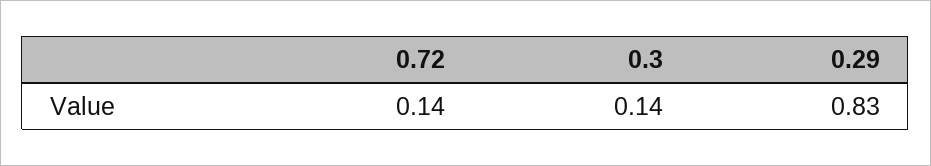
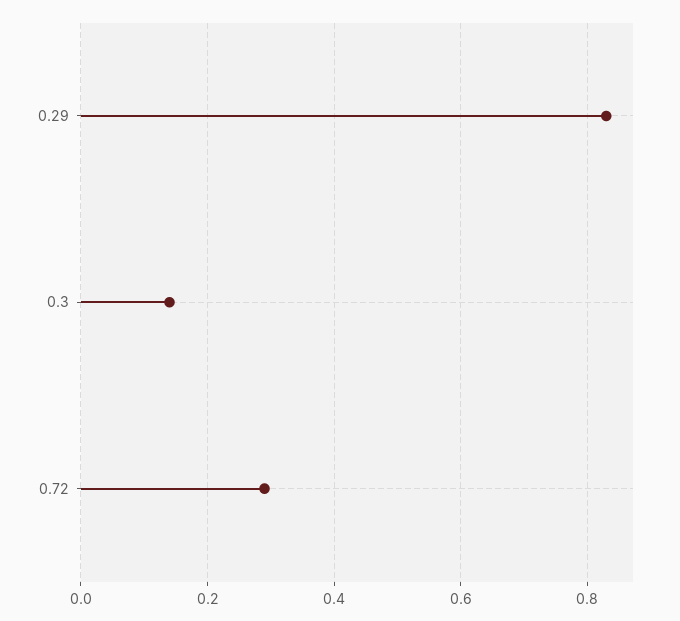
0.72: 0.14 -> 0.3

